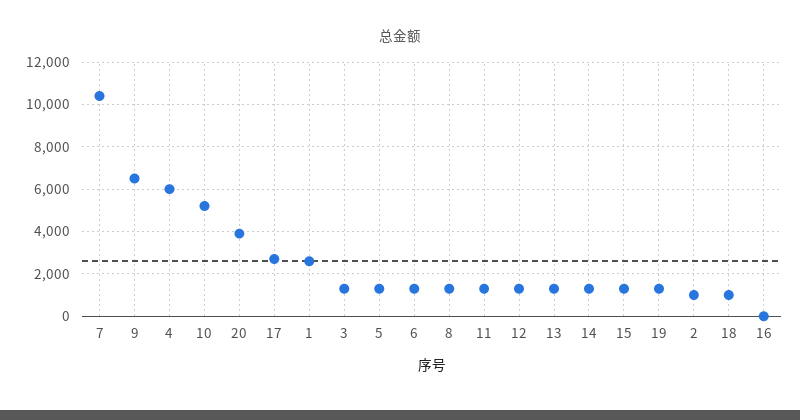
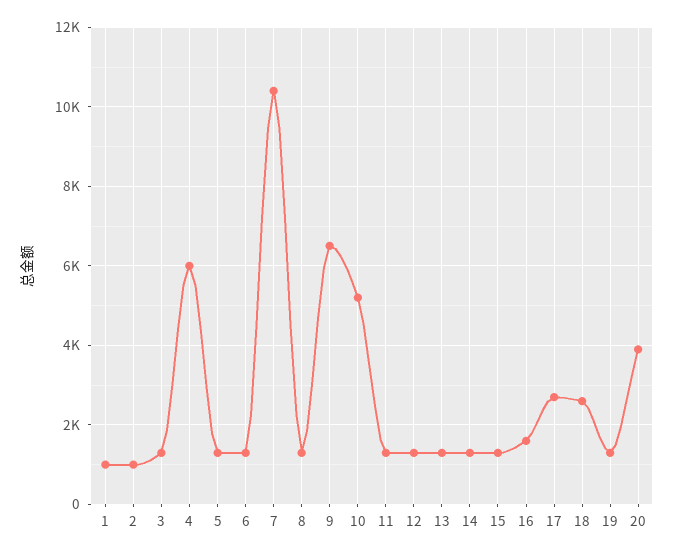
1: 2500 -> 1000
18: 1000 -> 2600
16: 0 -> 1600

